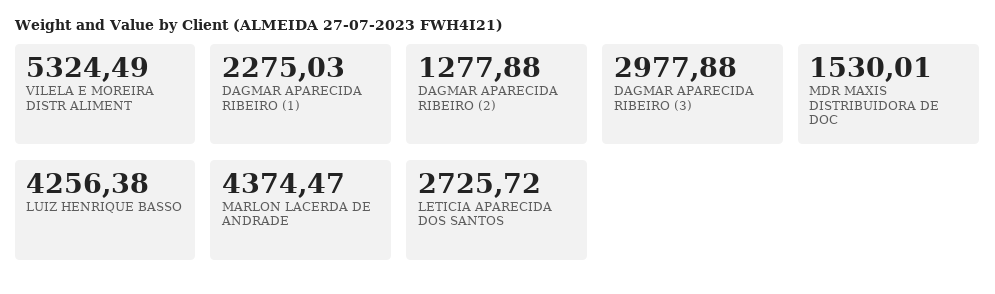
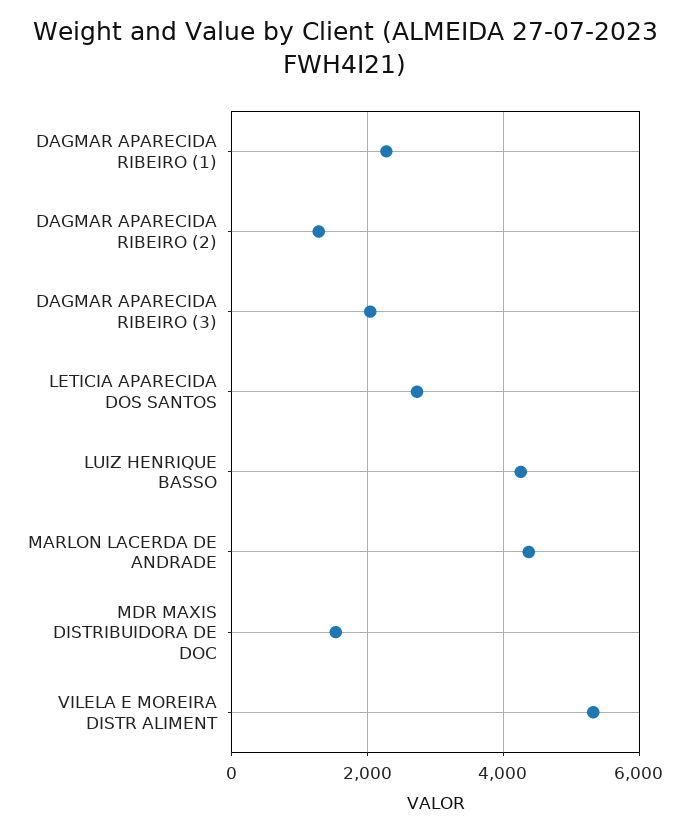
DAGMAR APARECIDA RIBEIRO (3): 2977.88 -> 2000

